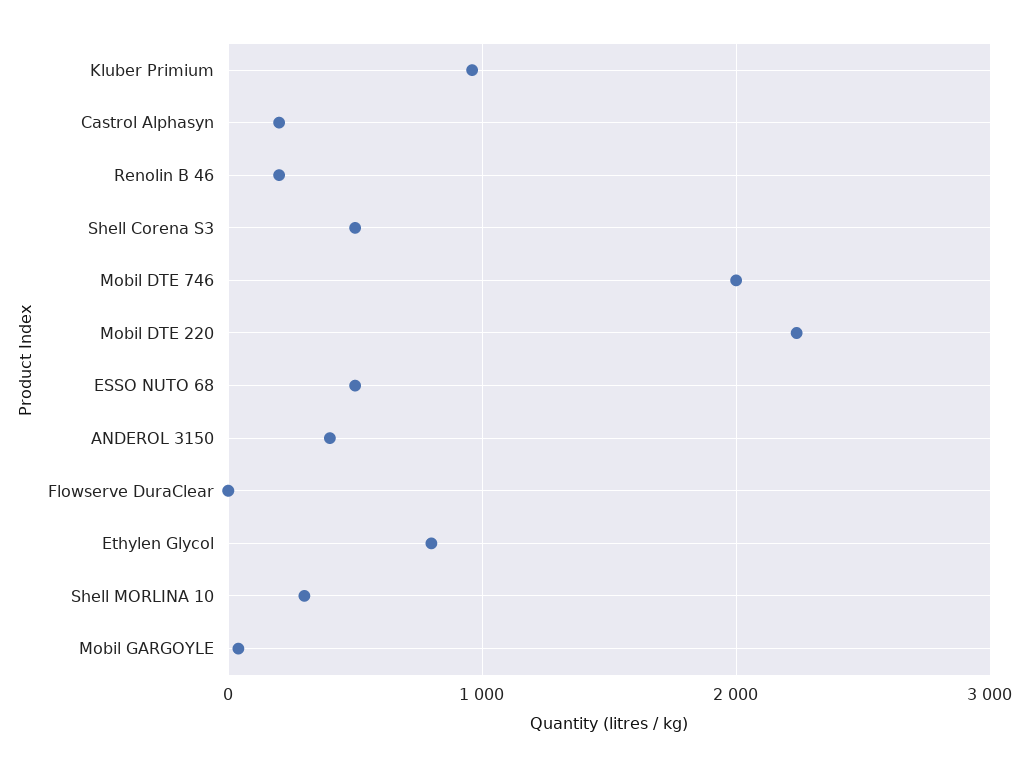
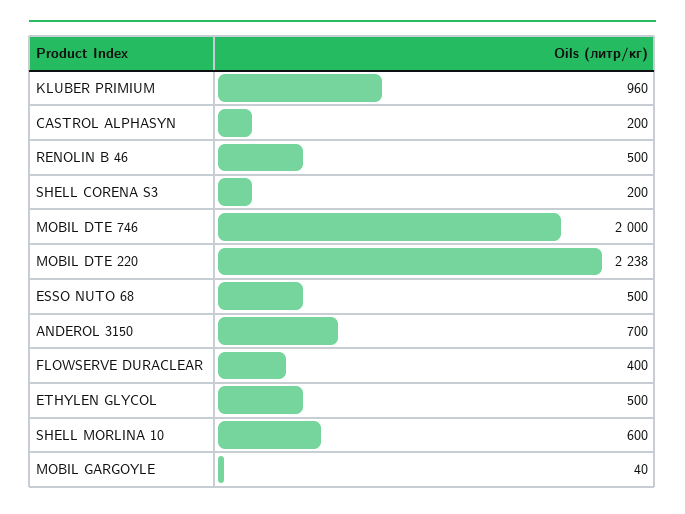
Renolin B 46: 200 -> 500
Shell Corena S3: 500 -> 200
ANDEROL 3150: 400 -> 700
Flowserve DuraClear: 0 -> 400
Ethylen Glycol: 800 -> 500
Shell MORLINA 10: 300 -> 600

